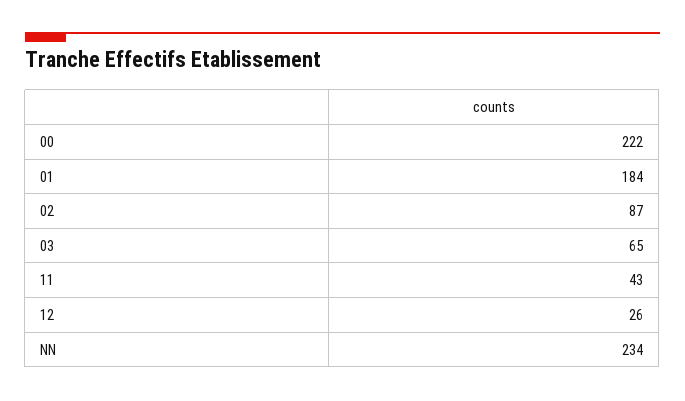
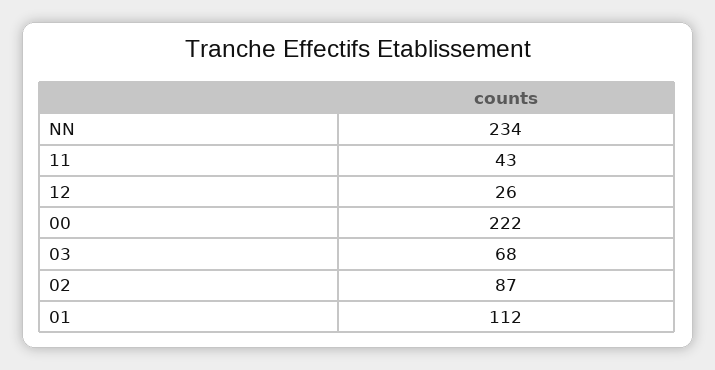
01: 184 -> 112
03: 65 -> 68

